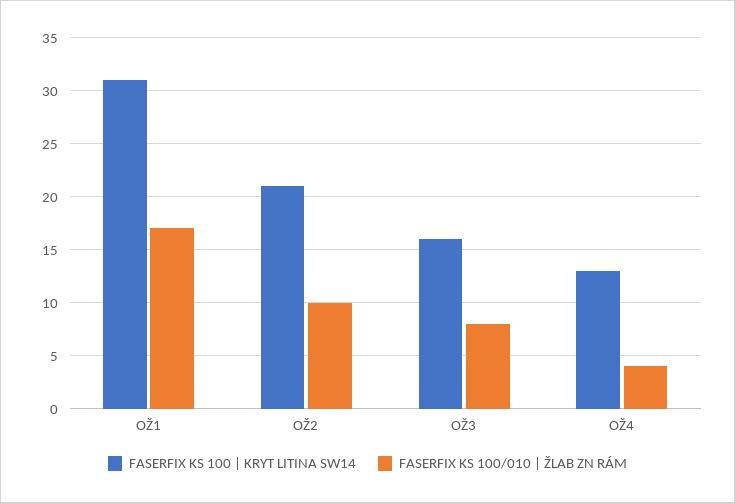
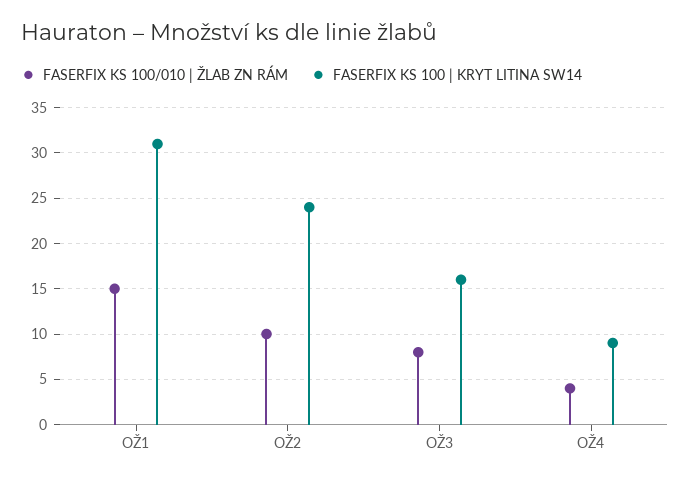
FASERFIX KS 100/010 | ŽLAB ZN RÁM, OŽ1: 17 -> 15
FASERFIX KS 100 | KRYT LITINA SW14, OŽ2: 21 -> 24
FASERFIX KS 100 | KRYT LITINA SW14, OŽ4: 13 -> 9

